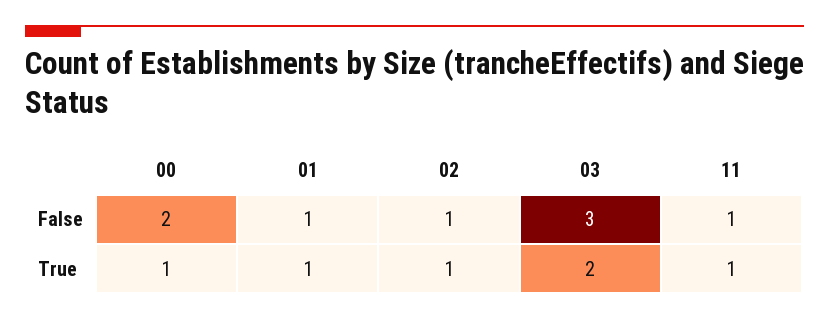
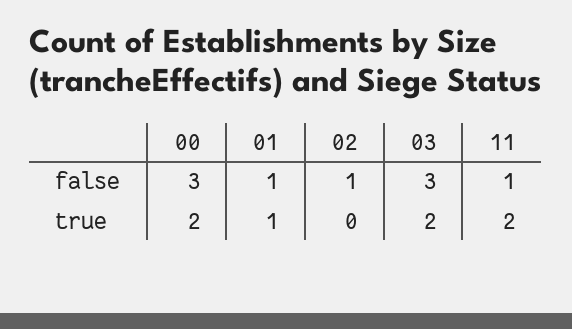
00, False: 2 -> 3
00, True: 1 -> 2
02, True: 1 -> 0
11, True: 1 -> 2

